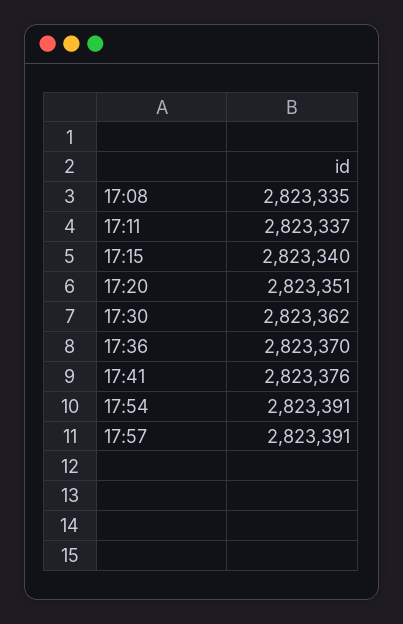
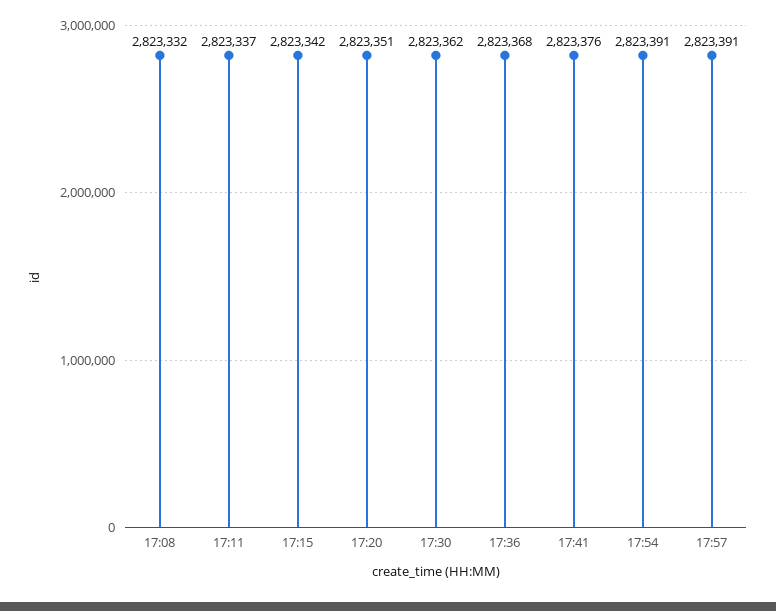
17:08: 2823335 -> 2823332
17:15: 2823340 -> 2823342
17:36: 2823370 -> 2823368

